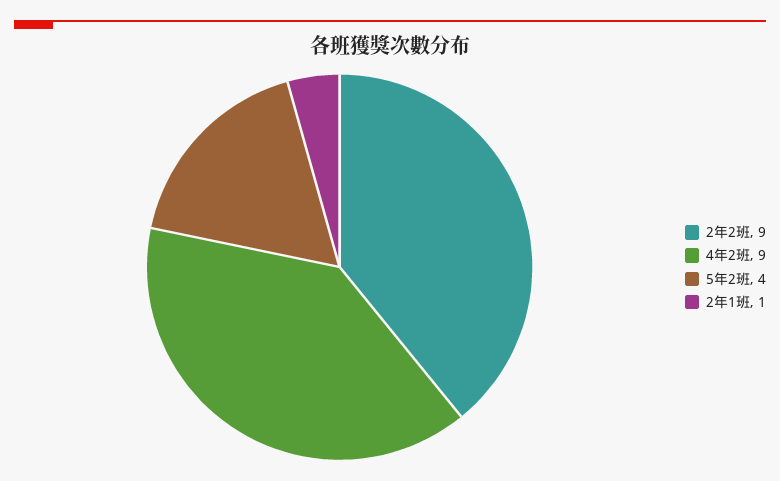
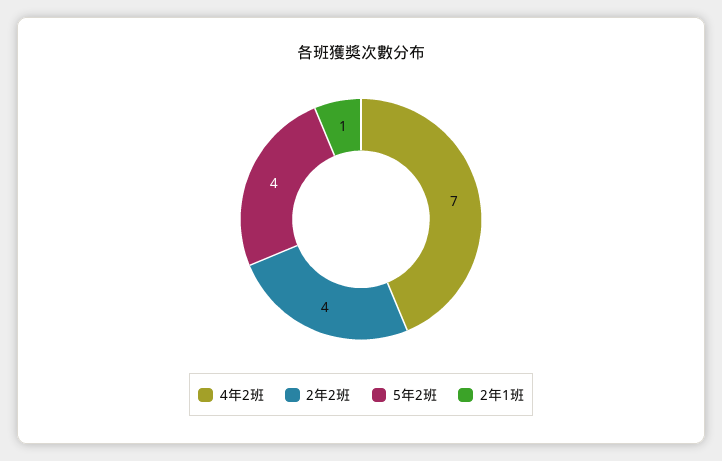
2年2班: 9 -> 4
4年2班: 9 -> 7

